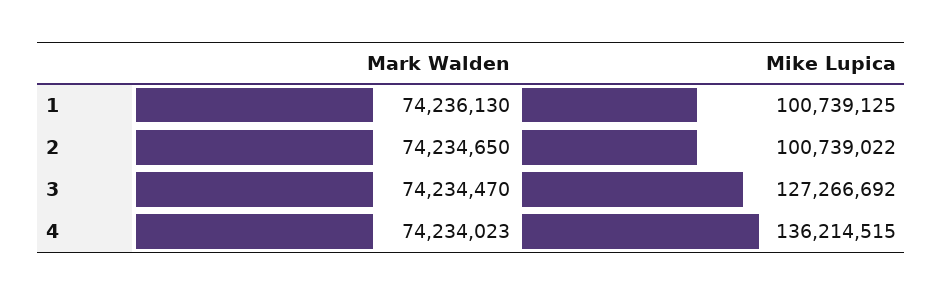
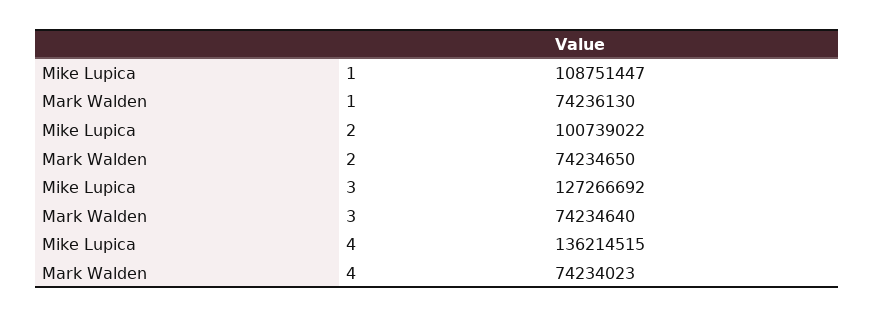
Mike Lupica, 1: 100739125 -> 108751447
Mark Walden, 3: 74234470 -> 74234640

